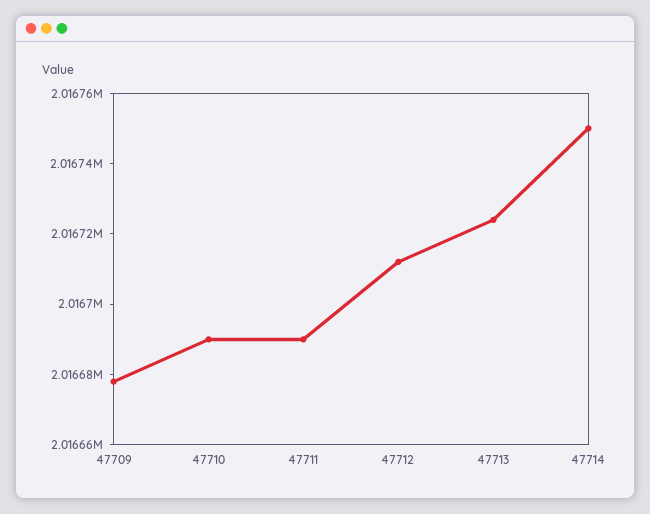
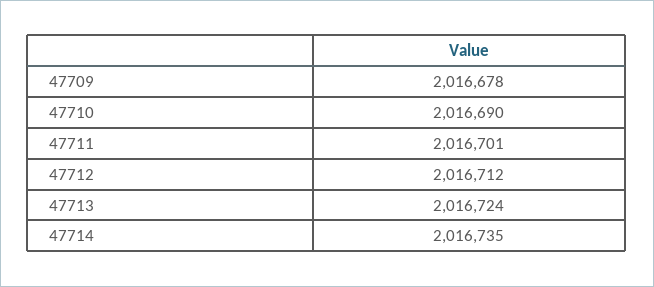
47711: 2016690 -> 2016701
47714: 2016750 -> 2016735

